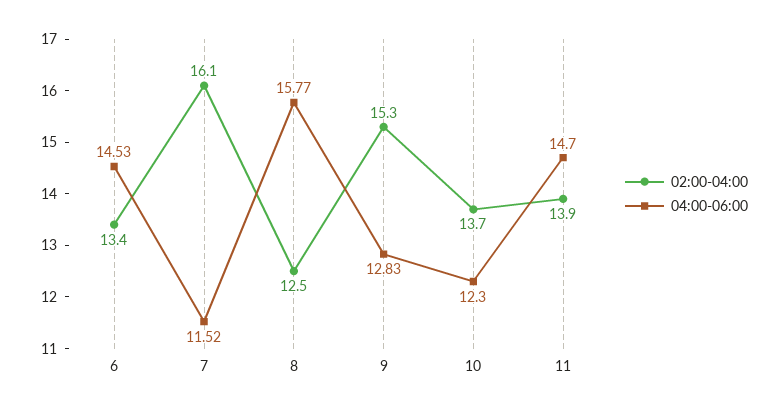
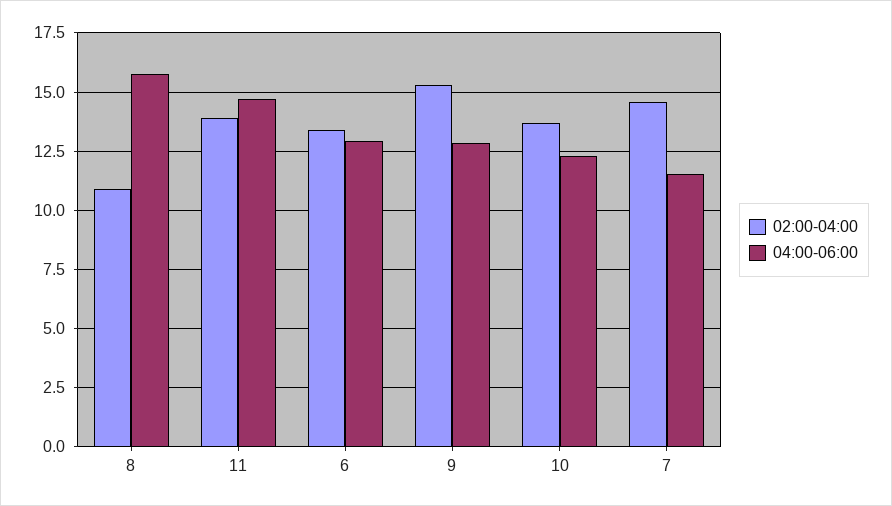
04:00-06:00, 6: 14.53 -> 13
02:00-04:00, 7: 16.1 -> 14.5
02:00-04:00, 8: 12.5 -> 11

